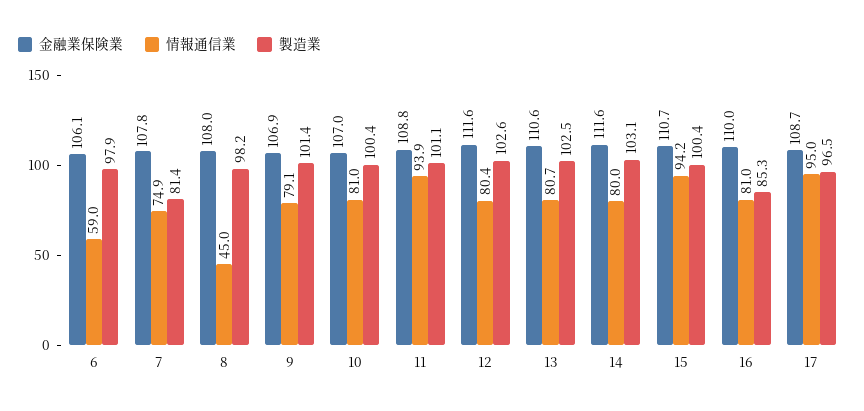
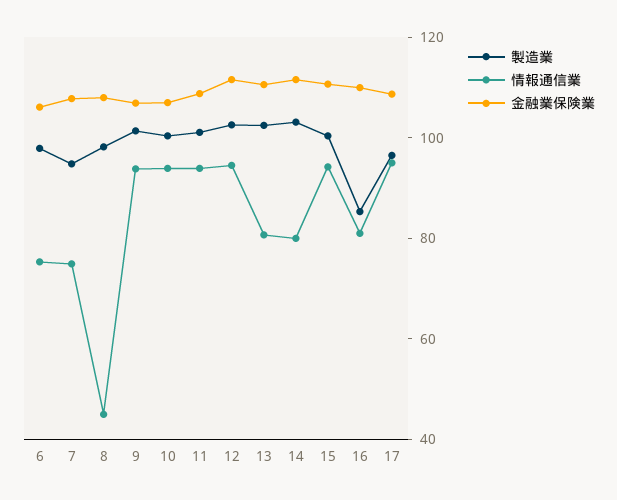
情報通信業, 6: 59 -> 75
製造業, 7: 81.4 -> 95
情報通信業, 9: 79.1 -> 95
情報通信業, 10: 81 -> 95
情報通信業, 12: 80.4 -> 95

